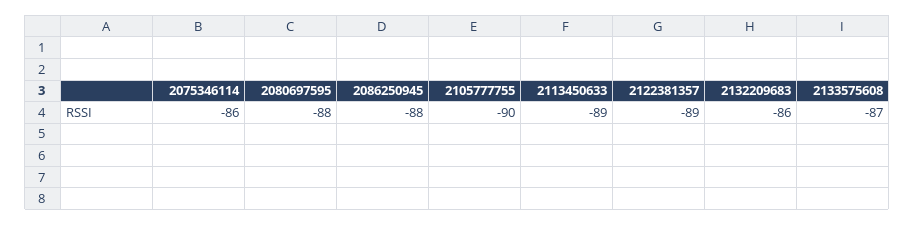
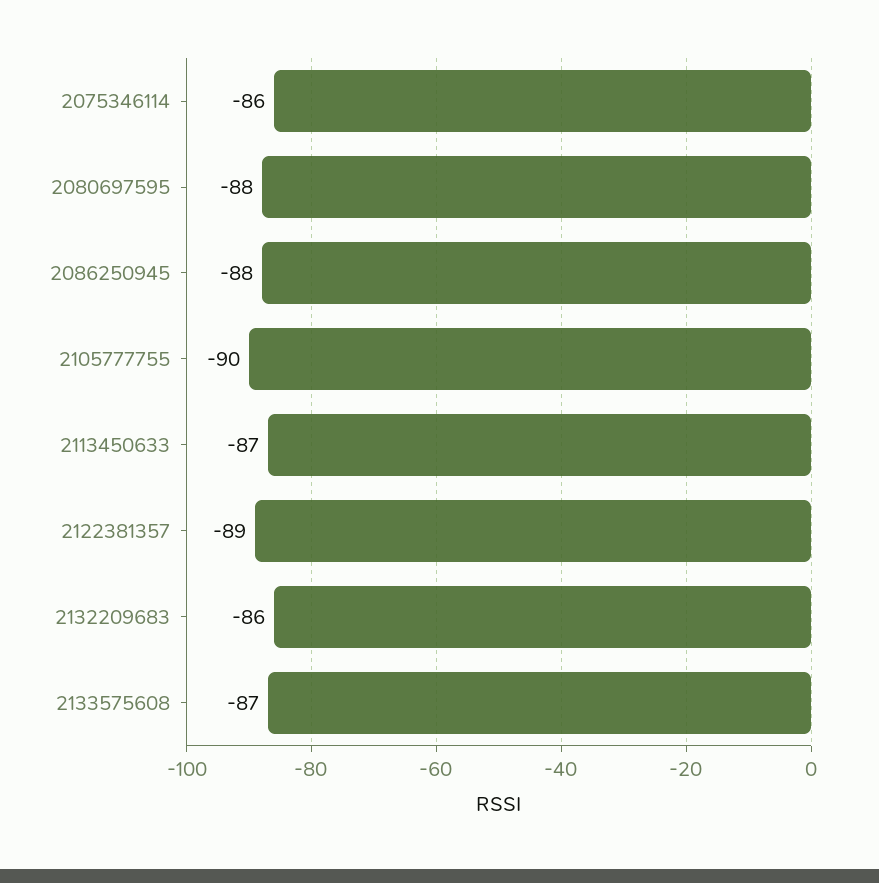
2113450633: -89 -> -87

